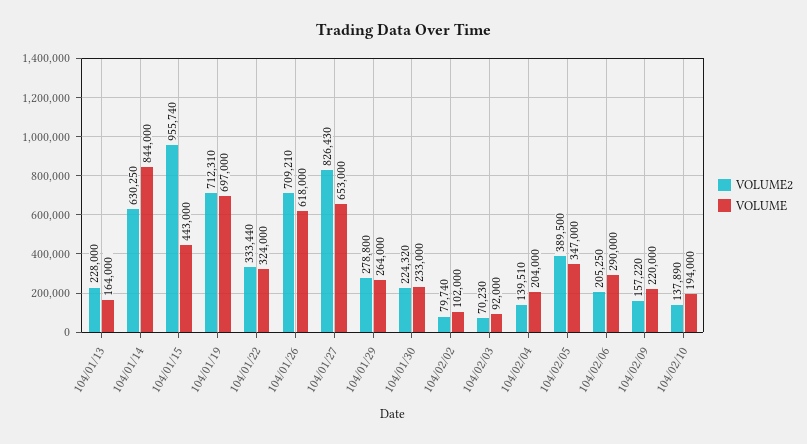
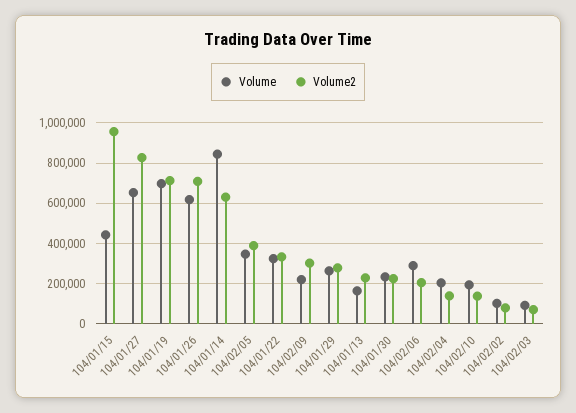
VOLUME2, 104/02/09: 157220 -> 300000

